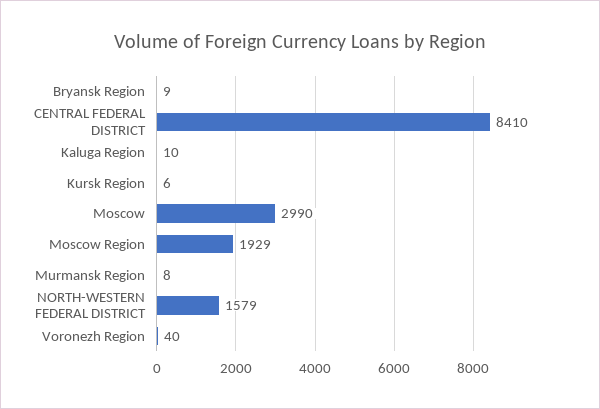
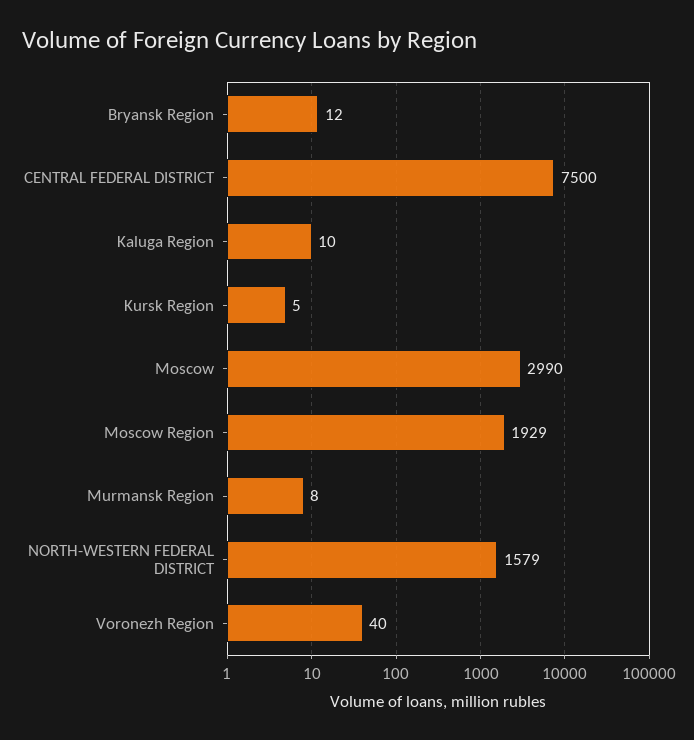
Bryansk Region: 9 -> 12
CENTRAL FEDERAL DISTRICT: 8410 -> 7500
Kursk Region: 6 -> 5

